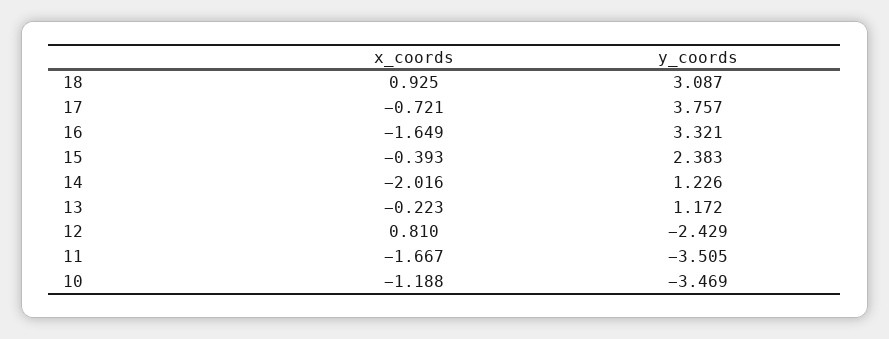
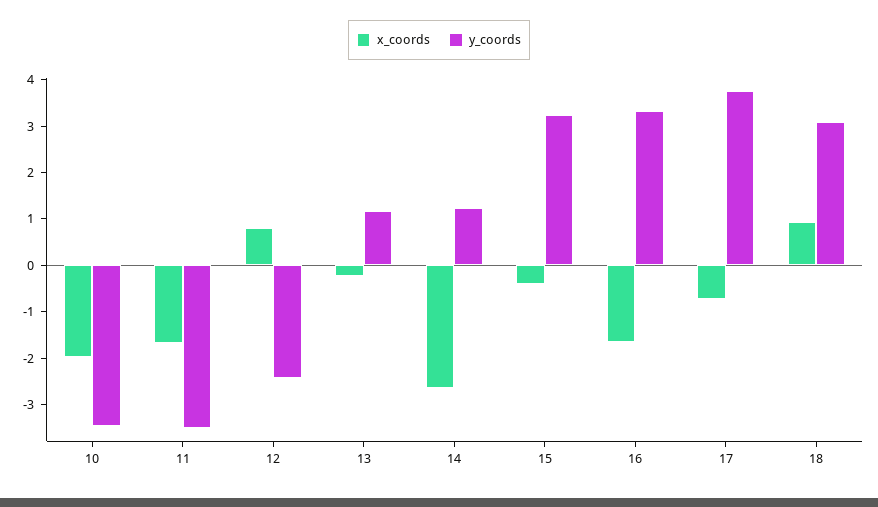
y_coords, 15: 2.383 -> 3.2
x_coords, 14: -2.016 -> -2.6
x_coords, 10: -1.188 -> -2

